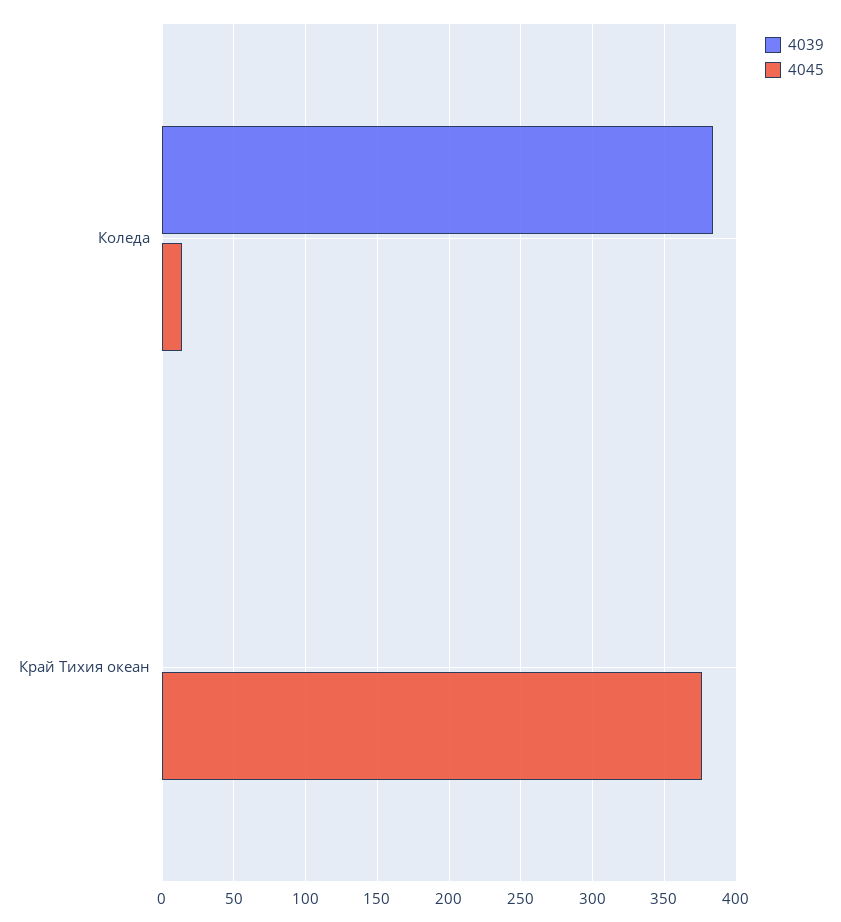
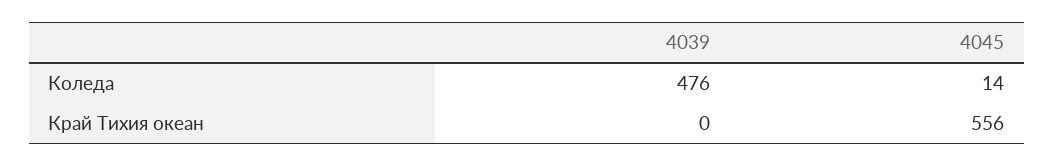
4039, Коледа: 385 -> 476
4045, Край Тихия океан: 375 -> 556

